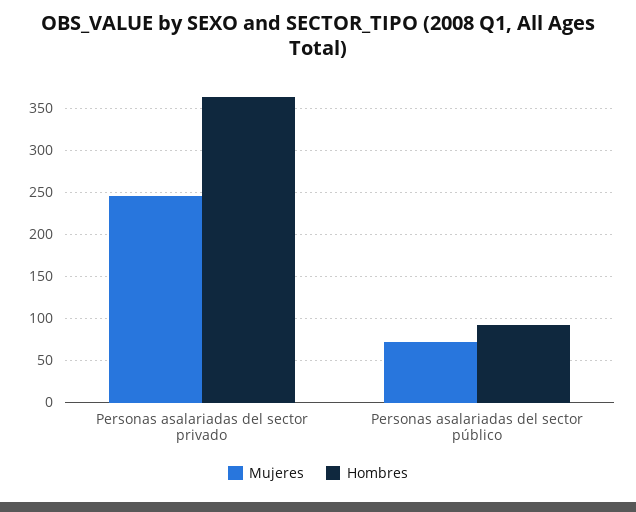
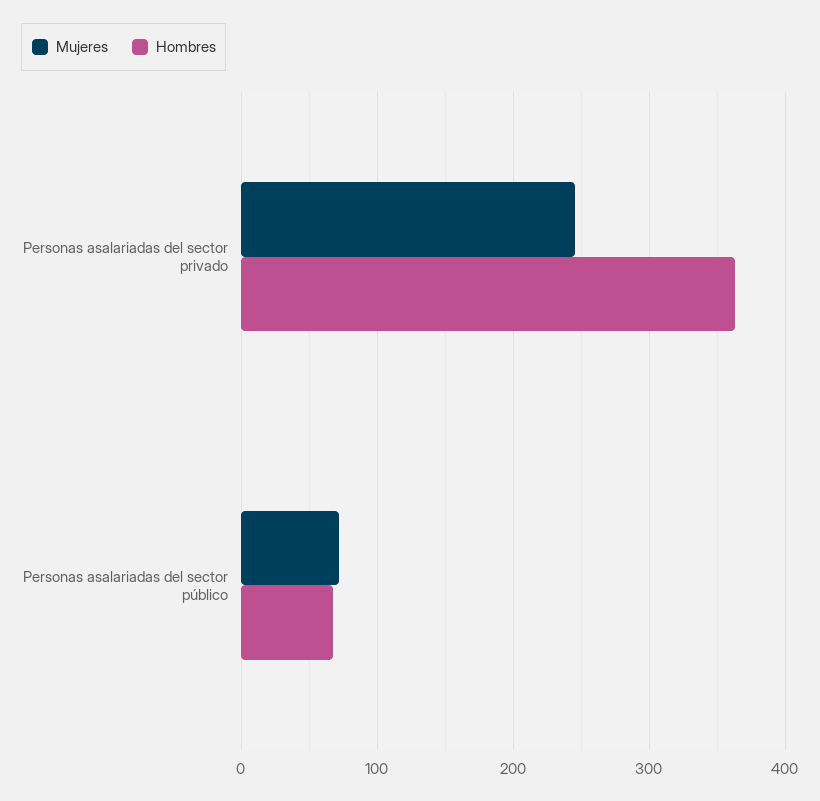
Hombres, Personas asalariadas del sector público: 90 -> 70

